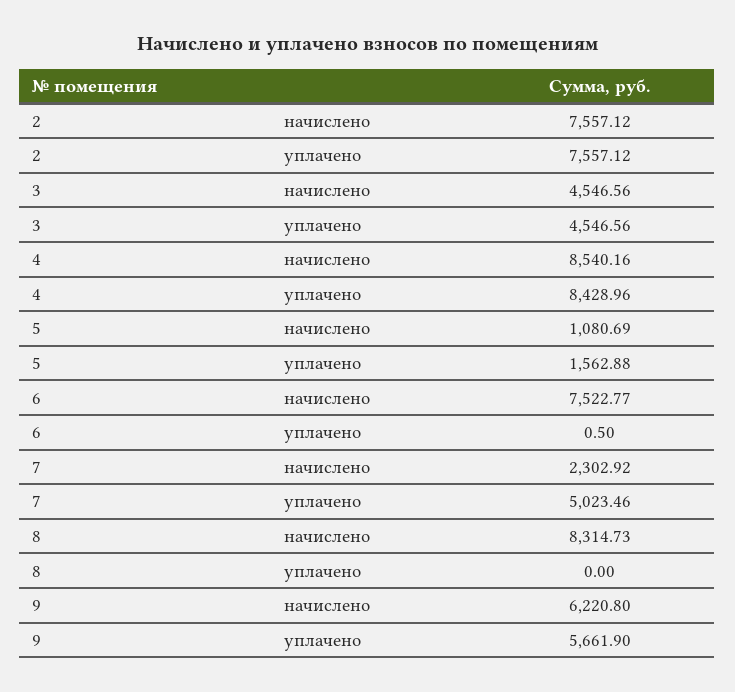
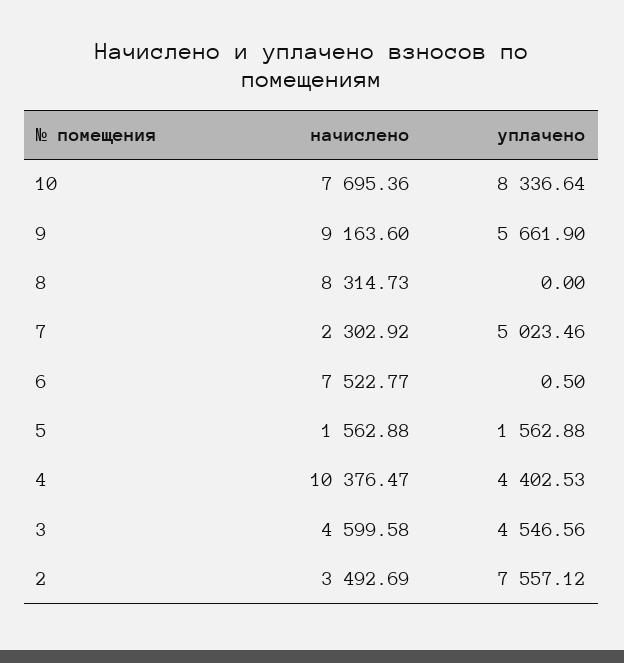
2, начислено: 7557.12 -> 3492.69
3, начислено: 4546.56 -> 4599.58
4, начислено: 8540.16 -> 10376.47
4, уплачено: 8428.96 -> 4402.53
5, начислено: 1080.69 -> 1562.88
9, начислено: 6220.8 -> 9163.6
10, начислено: none -> 7695.36
10, уплачено: none -> 8336.64

